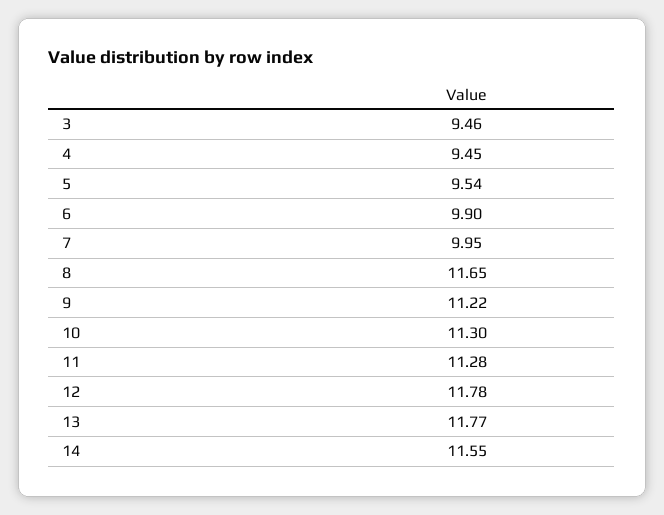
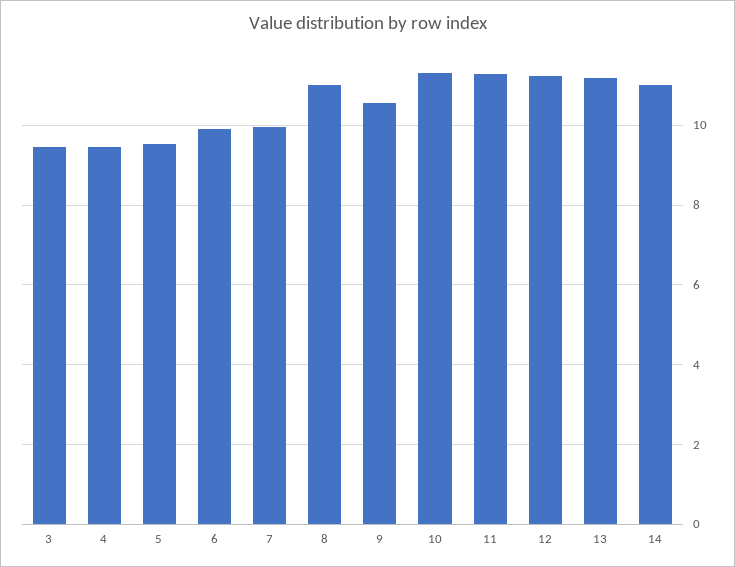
8: 11.65 -> 11
9: 11.22 -> 10.6
12: 11.78 -> 11.2
13: 11.77 -> 11.2
14: 11.55 -> 11

